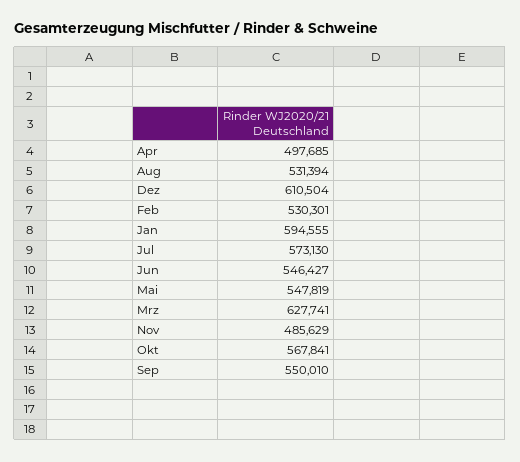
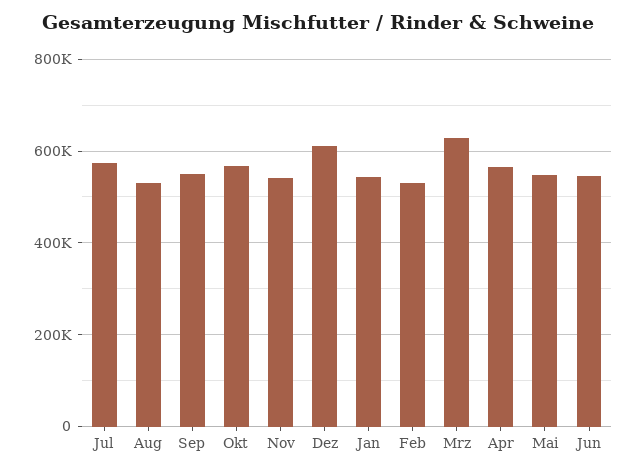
Apr: 497685 -> 560000
Jan: 594555 -> 540000
Nov: 485629 -> 540000

